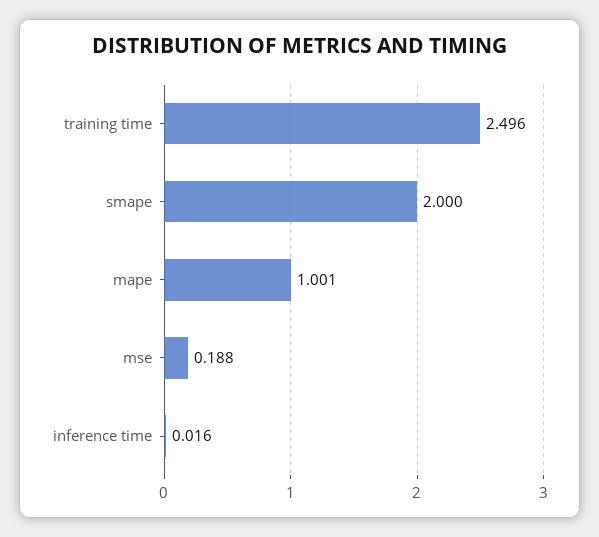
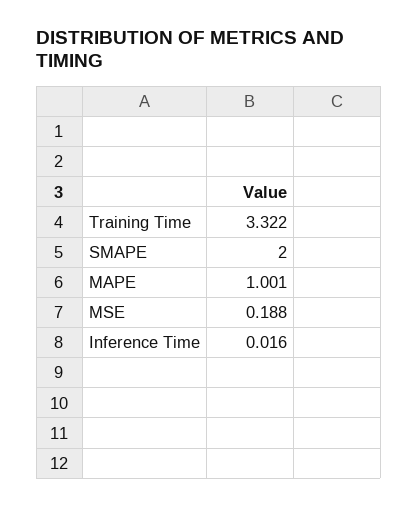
training time: 2.496 -> 3.322

